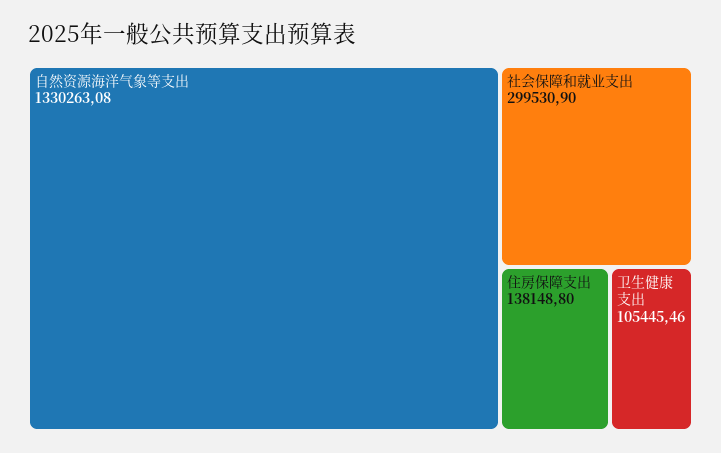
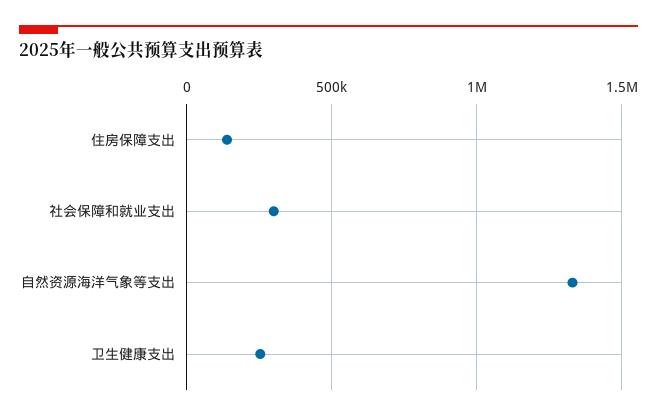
卫生健康支出: 105445.46 -> 250000

